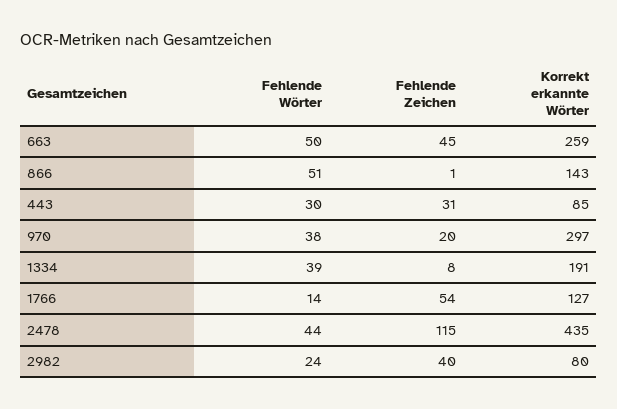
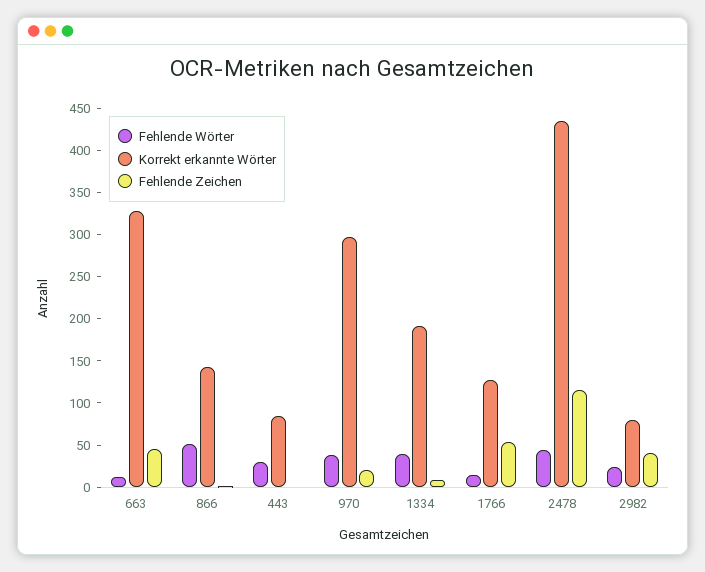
Fehlende Wörter, 663: 50 -> 10
Korrekt erkannte Wörter, 663: 259 -> 330
Fehlende Zeichen, 443: 31 -> 0

